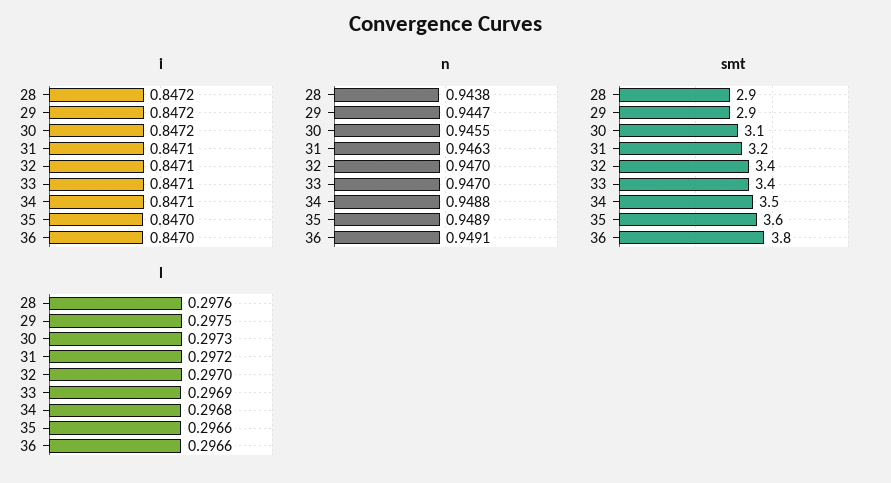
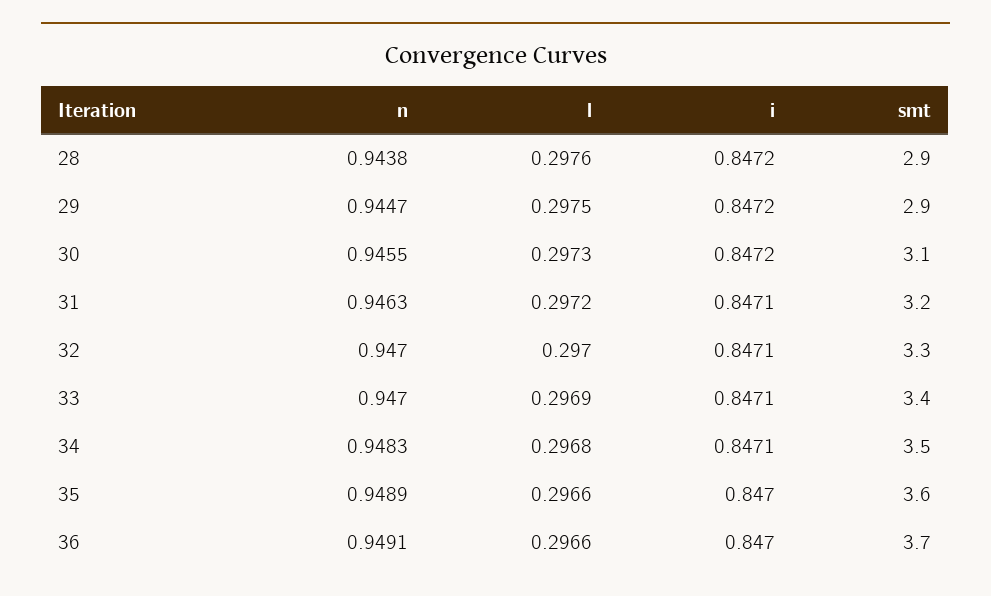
n, 34: 0.9488 -> 0.9483
smt, 32: 3.4 -> 3.3
smt, 36: 3.8 -> 3.7

